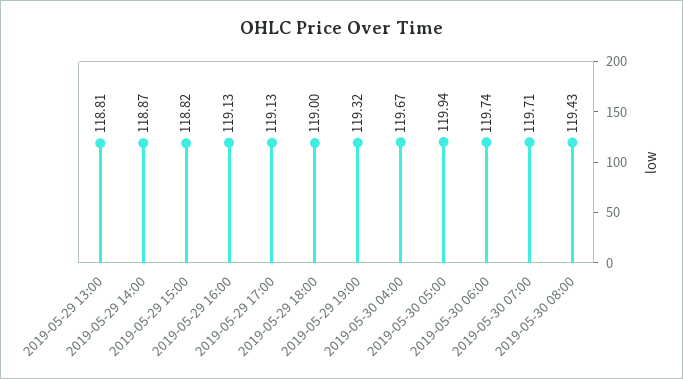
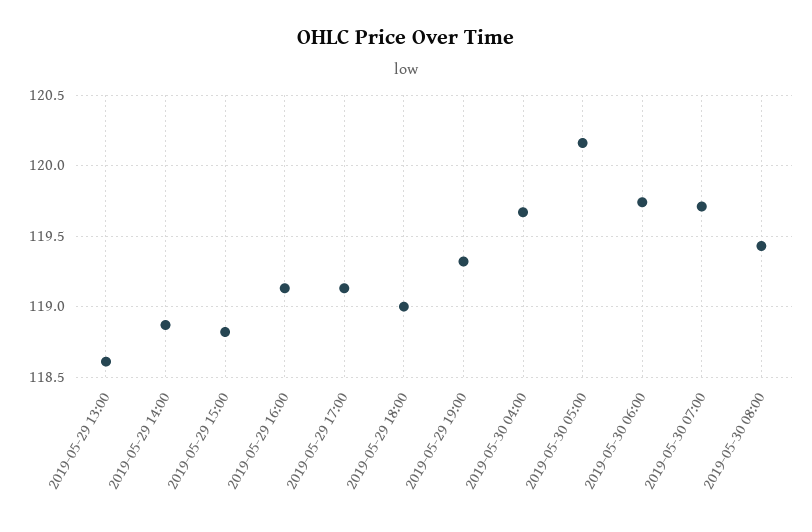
2019-05-29 13:00: 118.81 -> 118.6
2019-05-30 05:00: 119.94 -> 120.15

